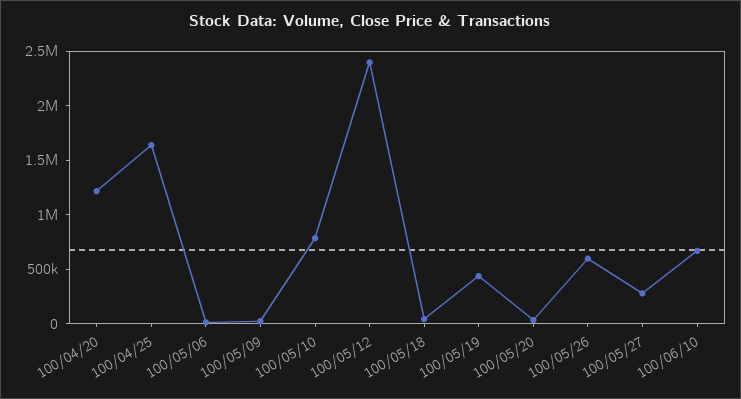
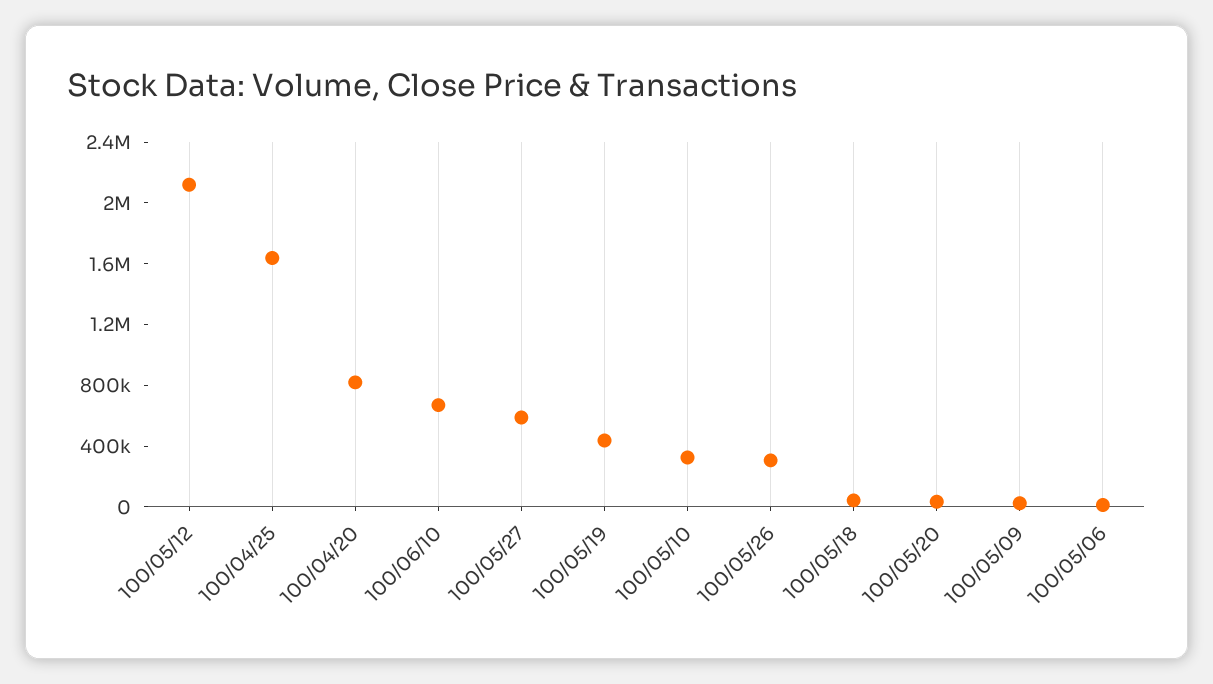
100/04/20: 1200000 -> 800000
100/05/10: 800000 -> 300000
100/05/12: 2400000 -> 2100000
100/05/26: 600000 -> 300000
100/05/27: 300000 -> 600000

